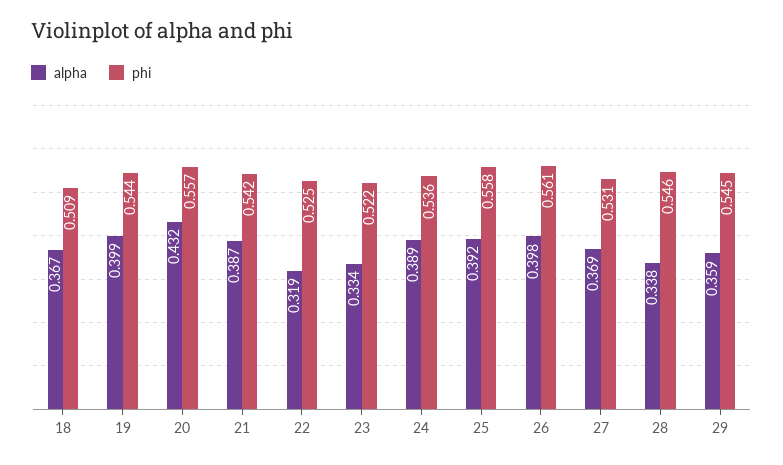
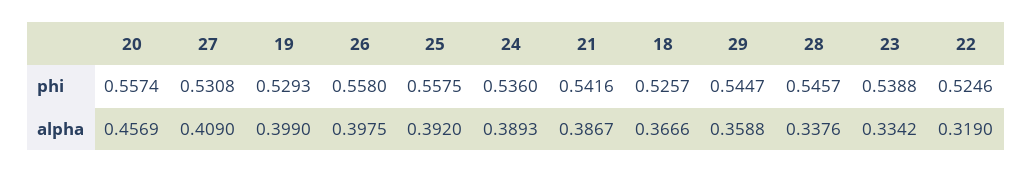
phi, 18: 0.509 -> 0.5257
phi, 19: 0.544 -> 0.5293
alpha, 20: 0.432 -> 0.4569
phi, 23: 0.522 -> 0.5388
phi, 26: 0.561 -> 0.558
alpha, 27: 0.369 -> 0.409

